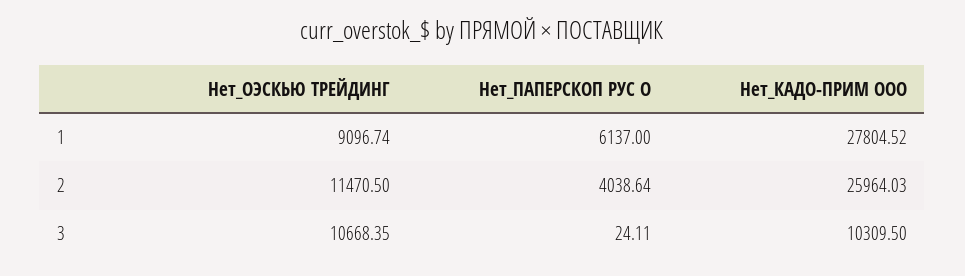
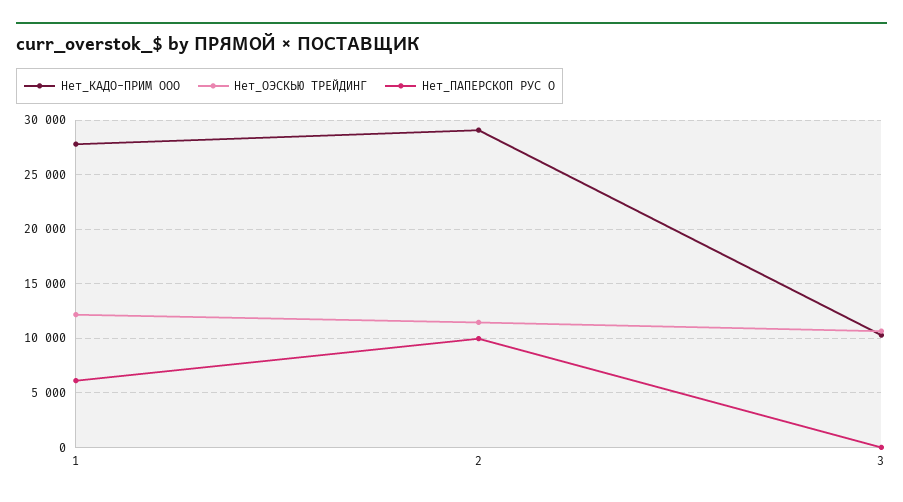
Нет_ОЭСКЬЮ ТРЕЙДИНГ, 1: 9096.74 -> 12000
Нет_ПАПЕРСКОП РУС О, 2: 4038.64 -> 10000
Нет_КАДО-ПРИМ ООО, 2: 25964.03 -> 29000

